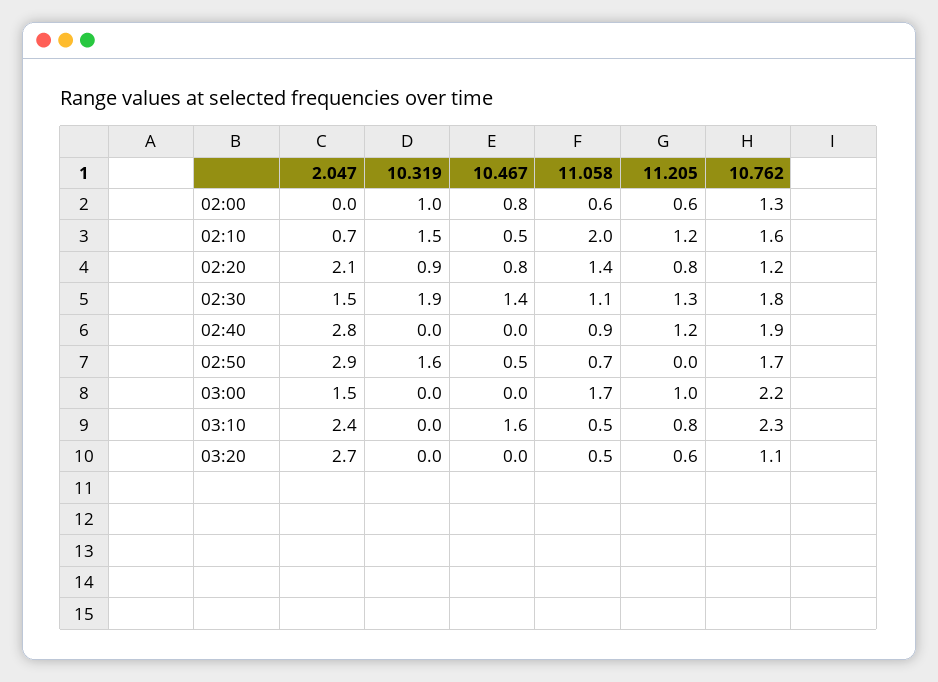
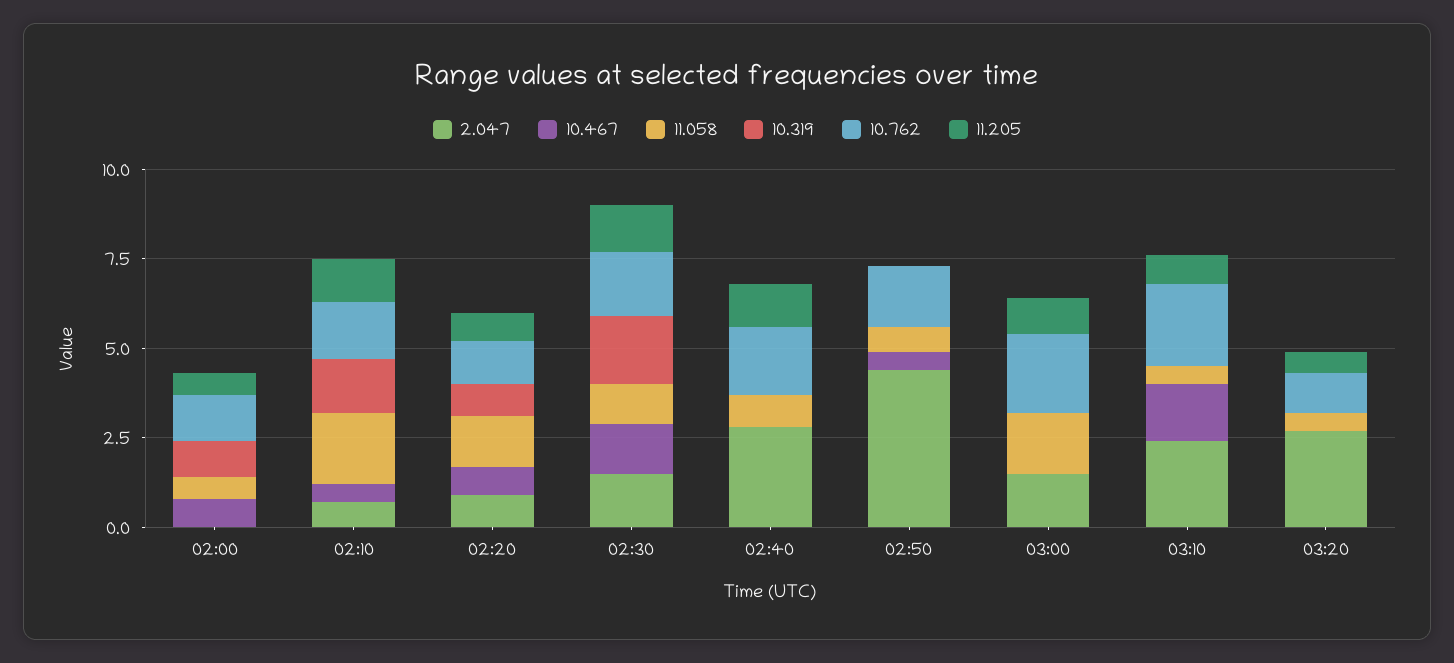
2.047, 02:20: 2.1 -> 1
2.047, 02:50: 2.9 -> 4.5
10.319, 02:50: 1.6 -> 0

